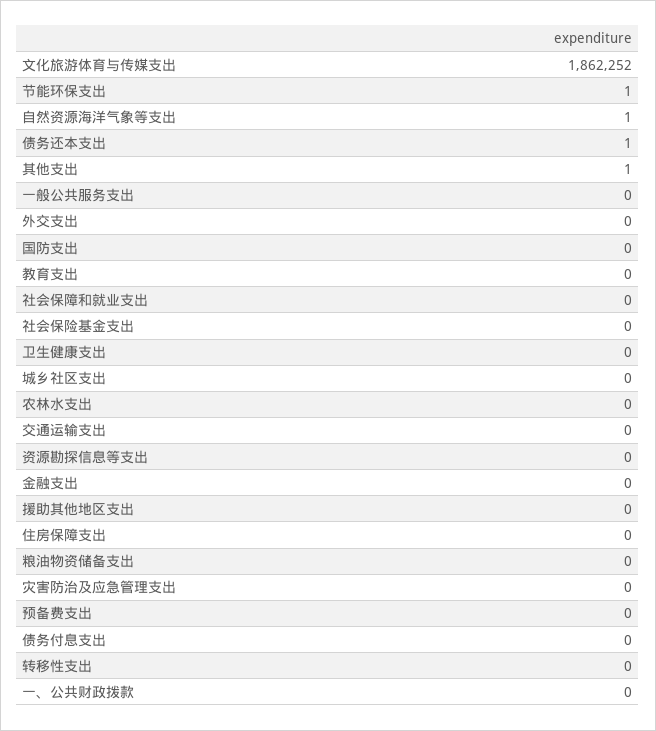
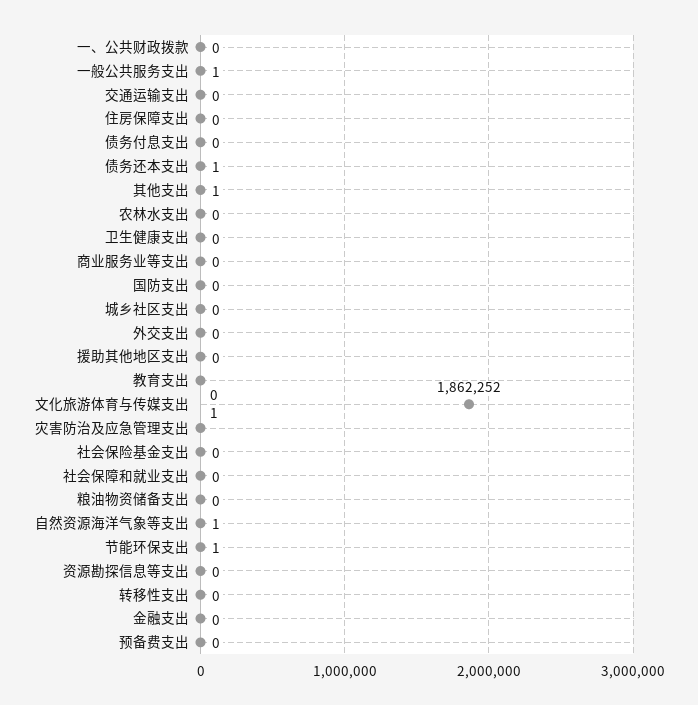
一般公共服务支出: 0 -> 1
灾害防治及应急管理支出: 0 -> 1
商业服务业等支出: none -> 0

